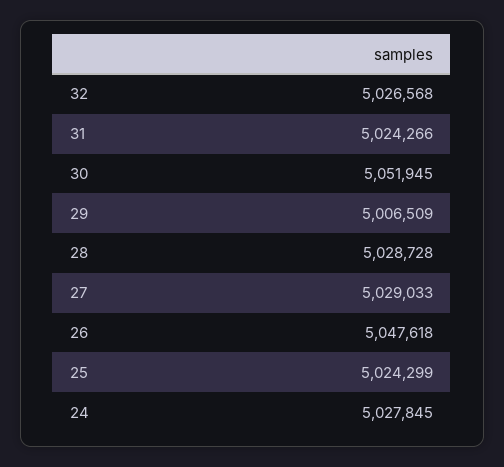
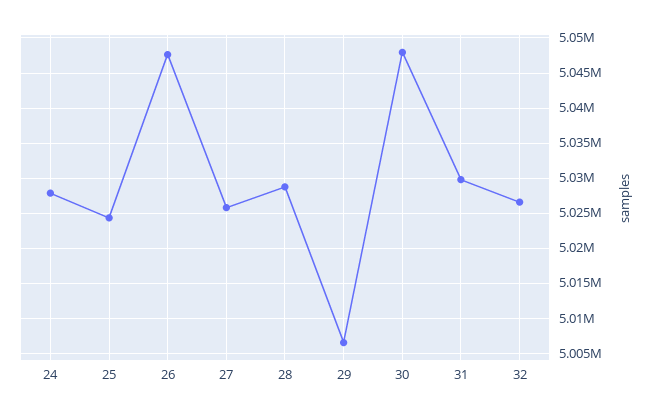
31: 5024266 -> 5030000
30: 5051945 -> 5048000
27: 5029033 -> 5026000

